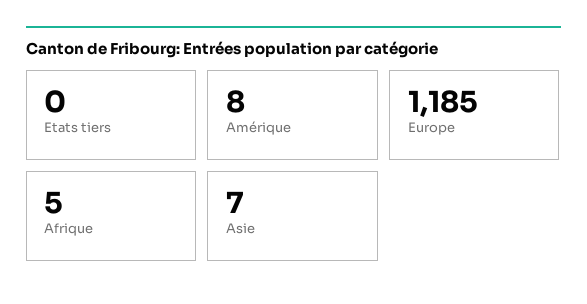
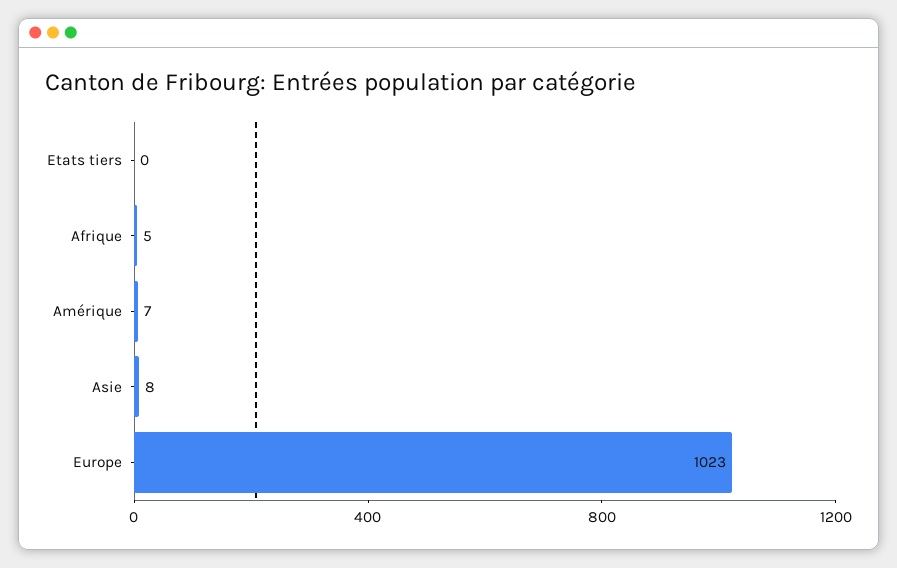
Amérique: 8 -> 7
Europe: 1185 -> 1023
Asie: 7 -> 8

